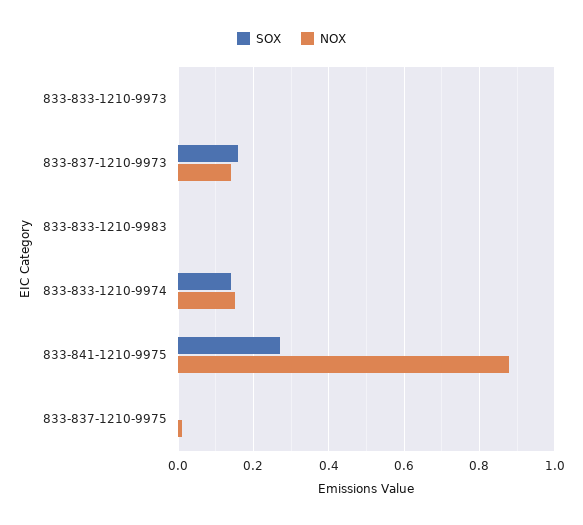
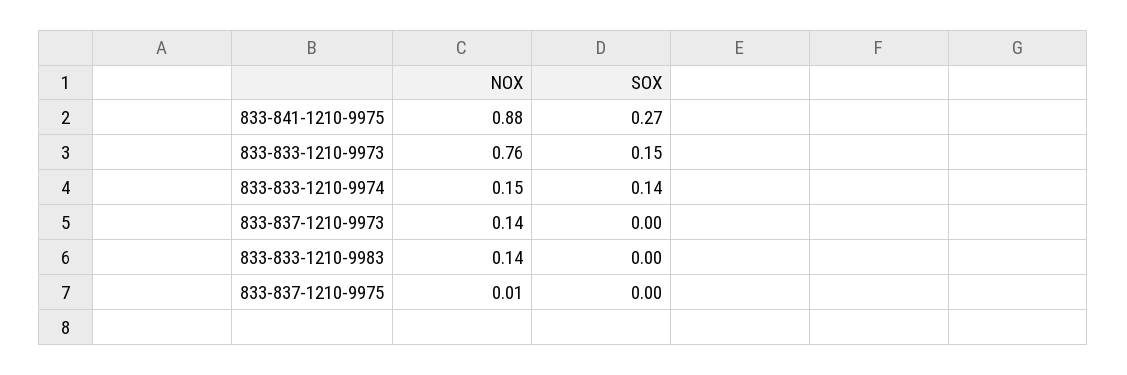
SOX, 833-833-1210-9973: 0 -> 0.15
NOX, 833-833-1210-9973: 0 -> 0.76
SOX, 833-837-1210-9973: 0.15 -> 0
NOX, 833-833-1210-9983: 0 -> 0.14

